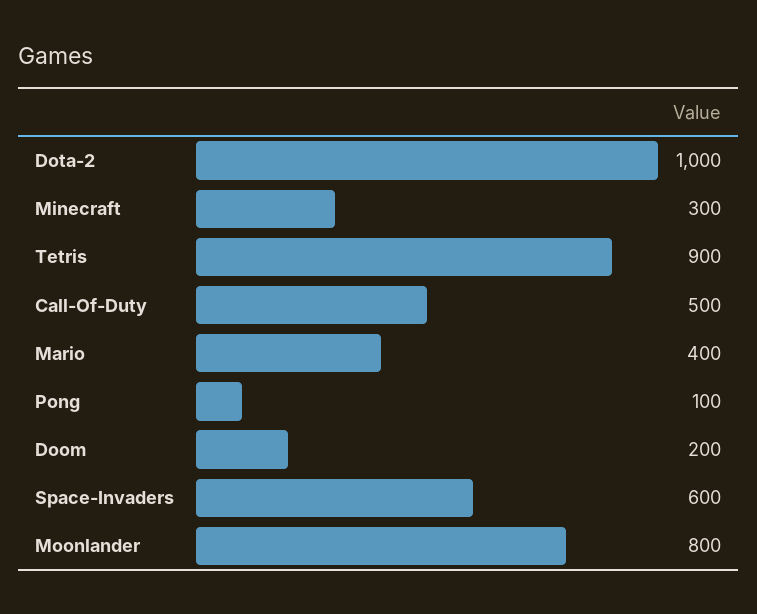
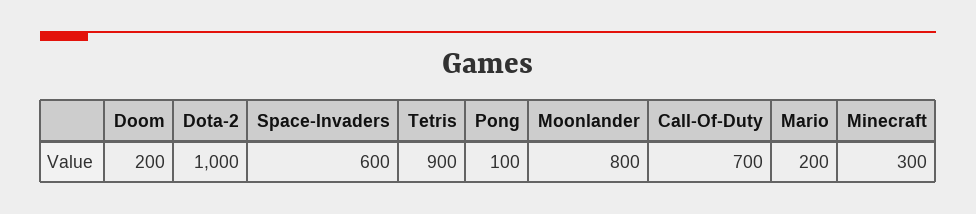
Call-Of-Duty: 500 -> 700
Mario: 400 -> 200

